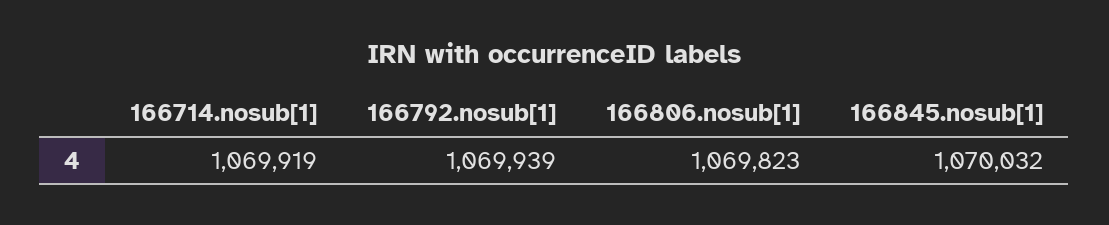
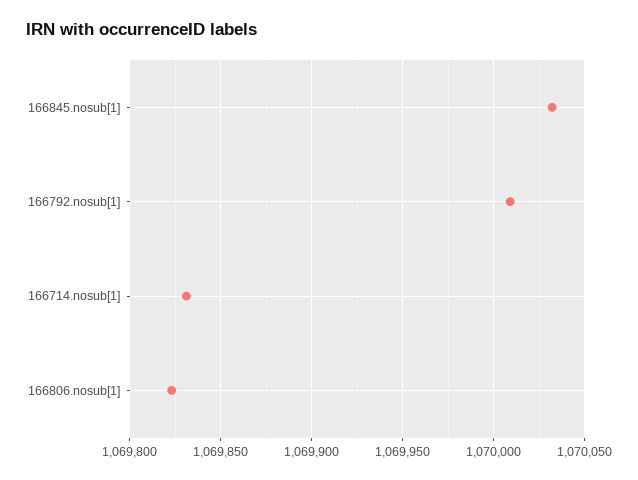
166714.nosub[1]: 1069919 -> 1069830
166792.nosub[1]: 1069939 -> 1070010

